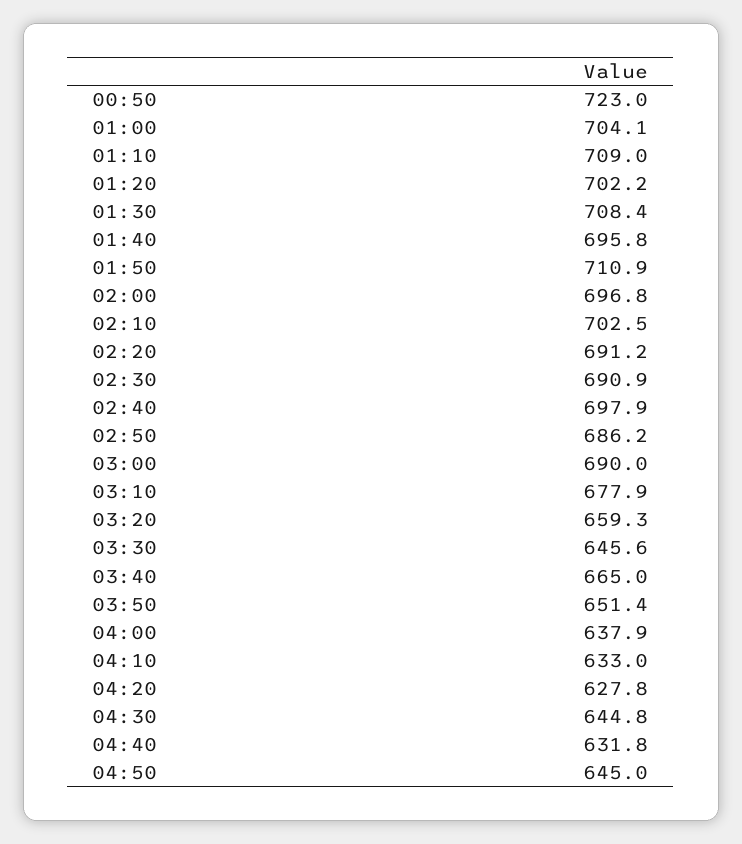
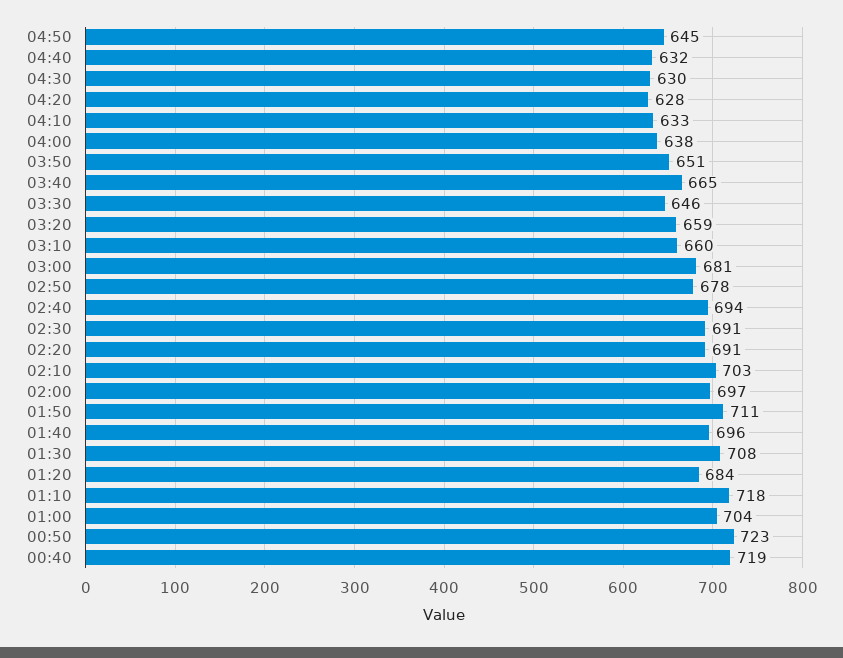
01:10: 709 -> 718
01:20: 702.2 -> 684
02:40: 697.9 -> 694
02:50: 686.2 -> 678
03:00: 690 -> 681
03:10: 677.9 -> 660
04:30: 644.8 -> 630
00:40: none -> 719

